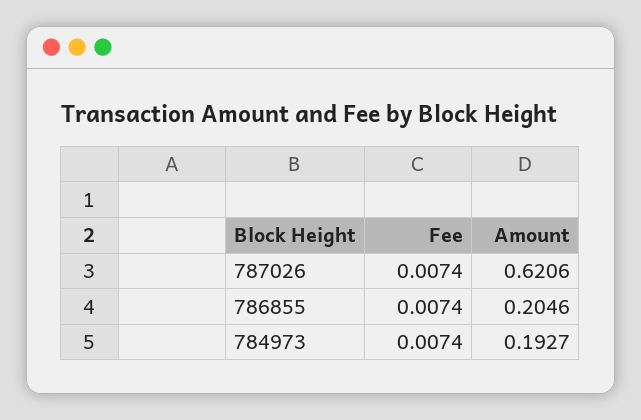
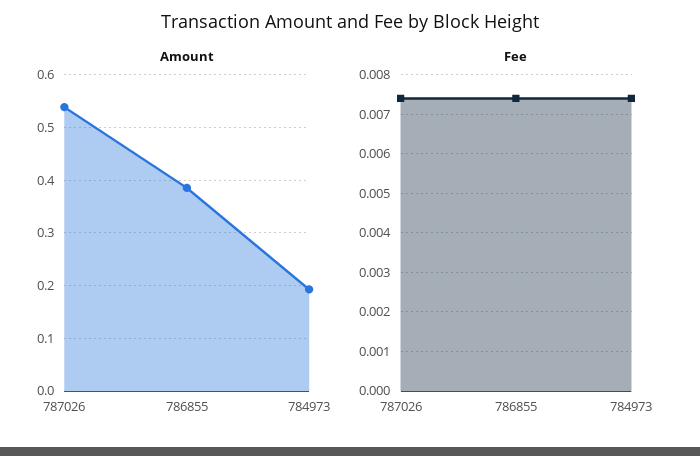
Amount, 787026: 0.6206 -> 0.54
Amount, 786855: 0.2046 -> 0.38

